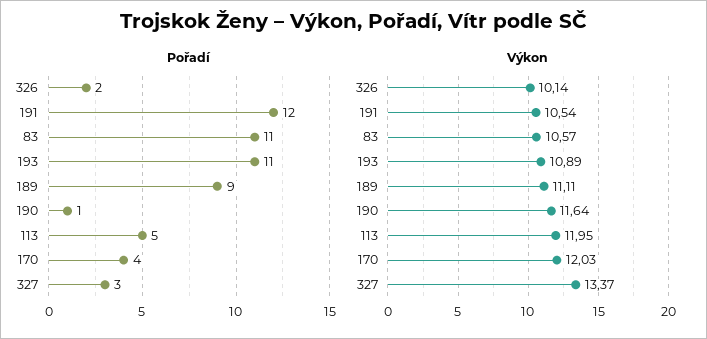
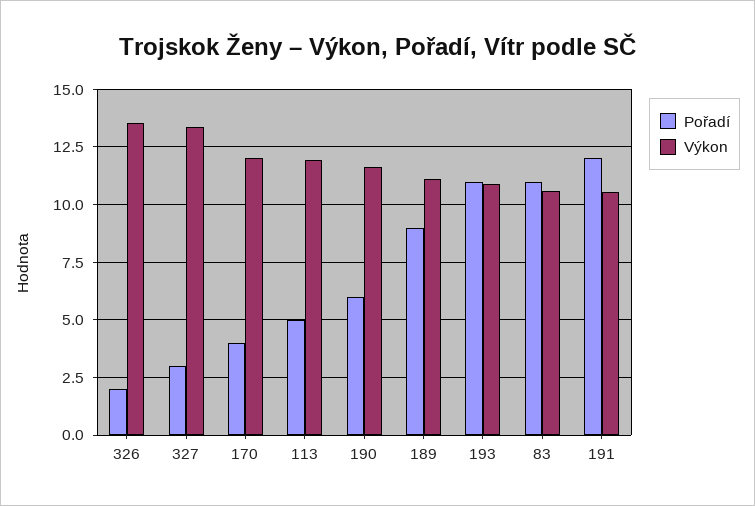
Pořadí, 190: 1 -> 6
Výkon, 326: 10.14 -> 13.5

